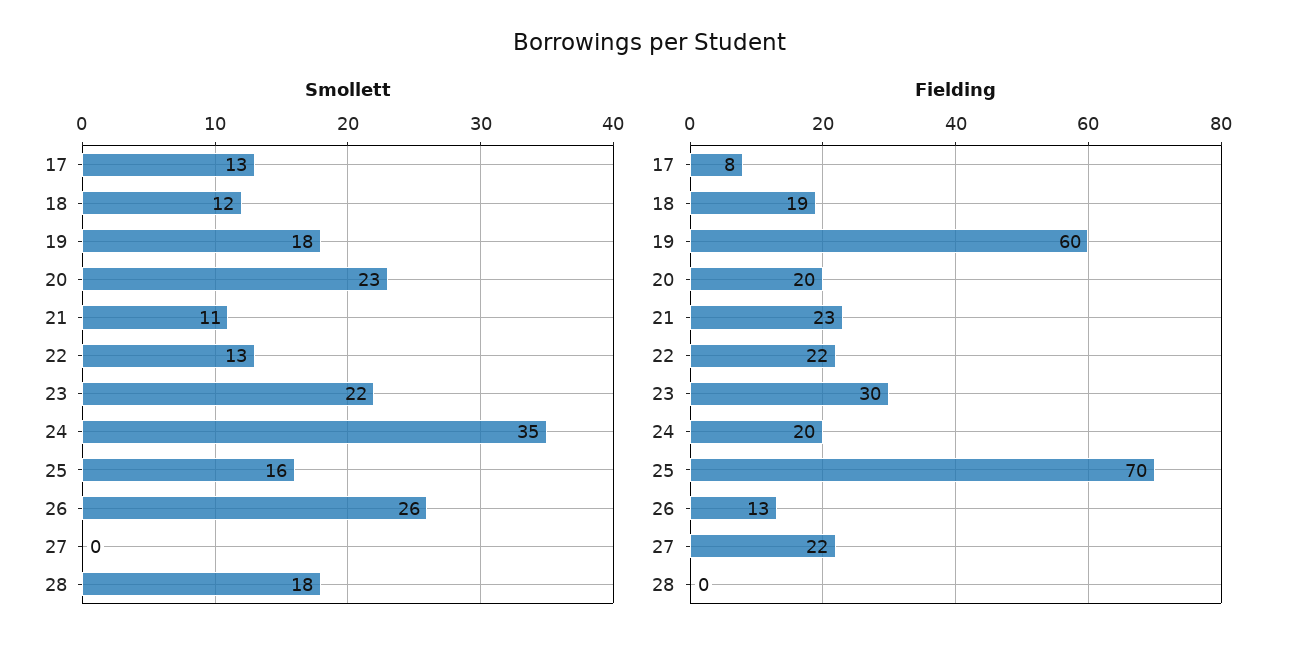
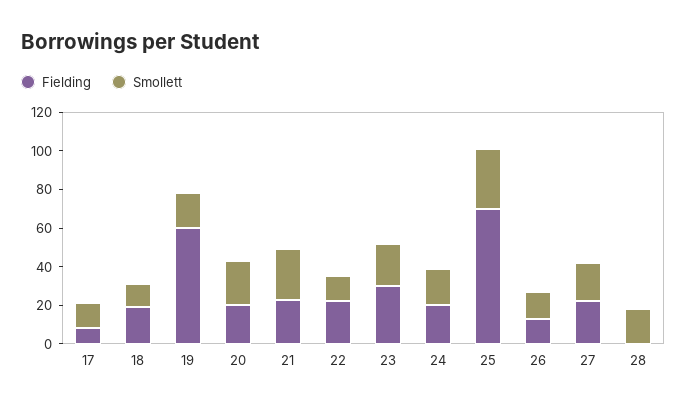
Smollett, 21: 11 -> 25
Smollett, 24: 35 -> 20
Smollett, 25: 16 -> 30
Smollett, 26: 26 -> 15
Smollett, 27: 0 -> 20

